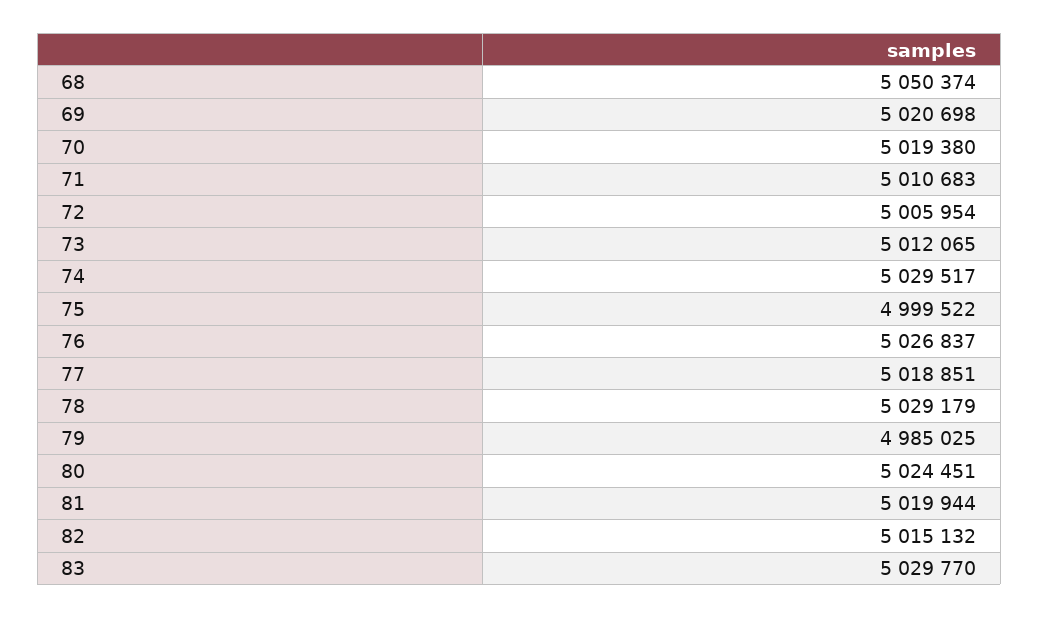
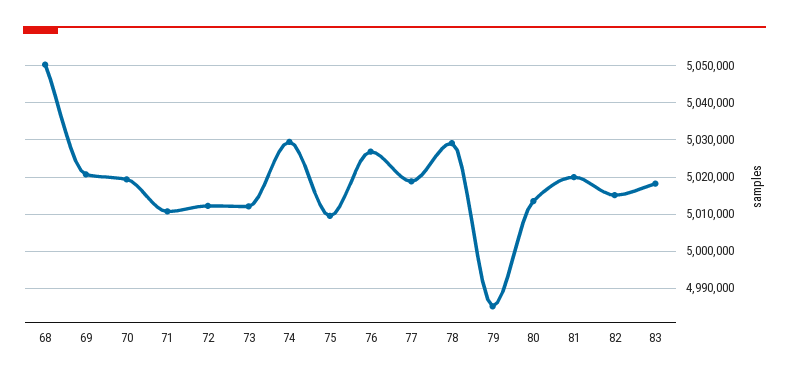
72: 5005954 -> 5012000
75: 4999522 -> 5010000
80: 5024451 -> 5014000
83: 5029770 -> 5018000

